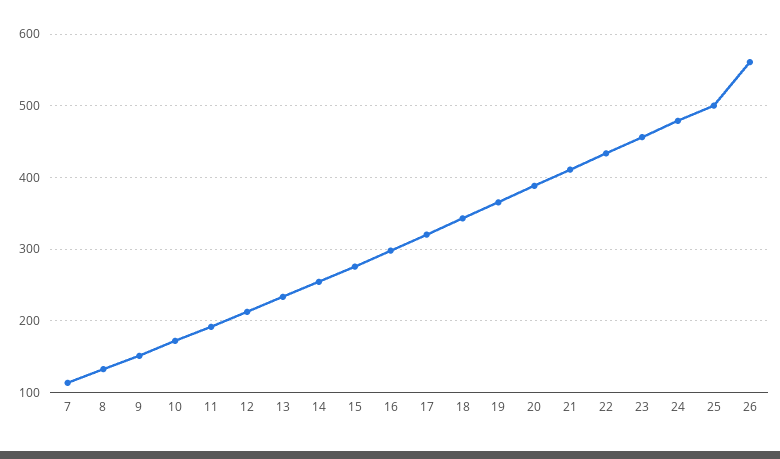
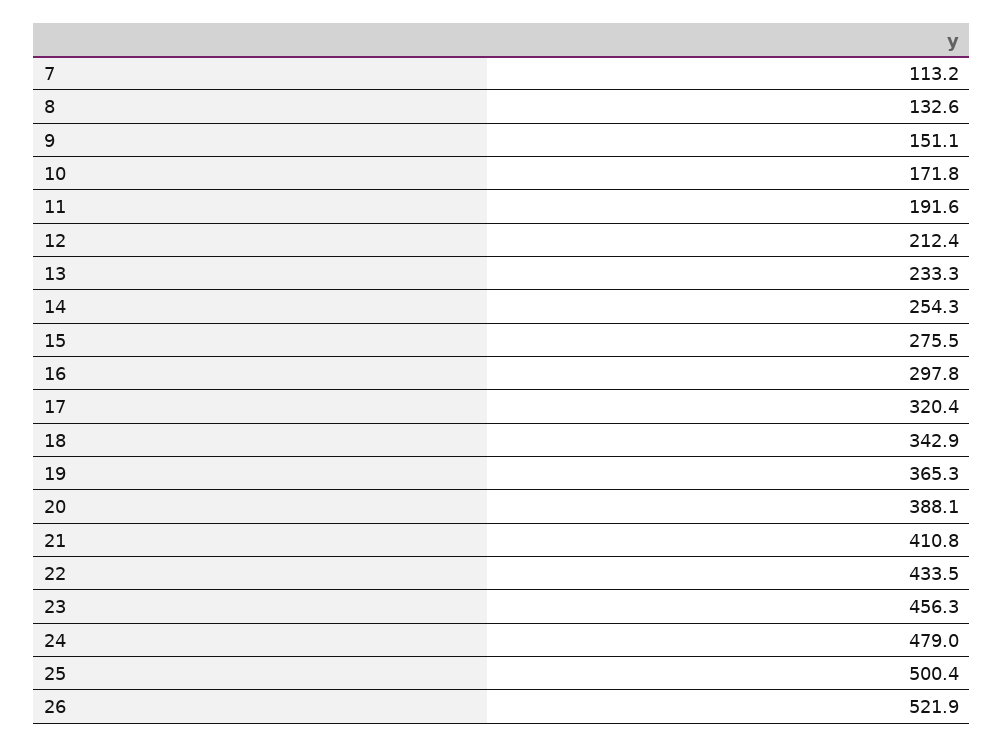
26: 560 -> 521.9

